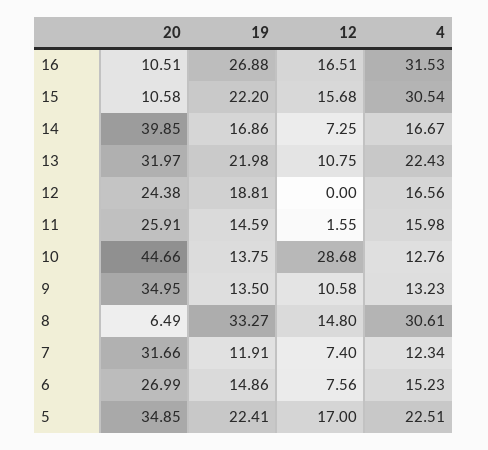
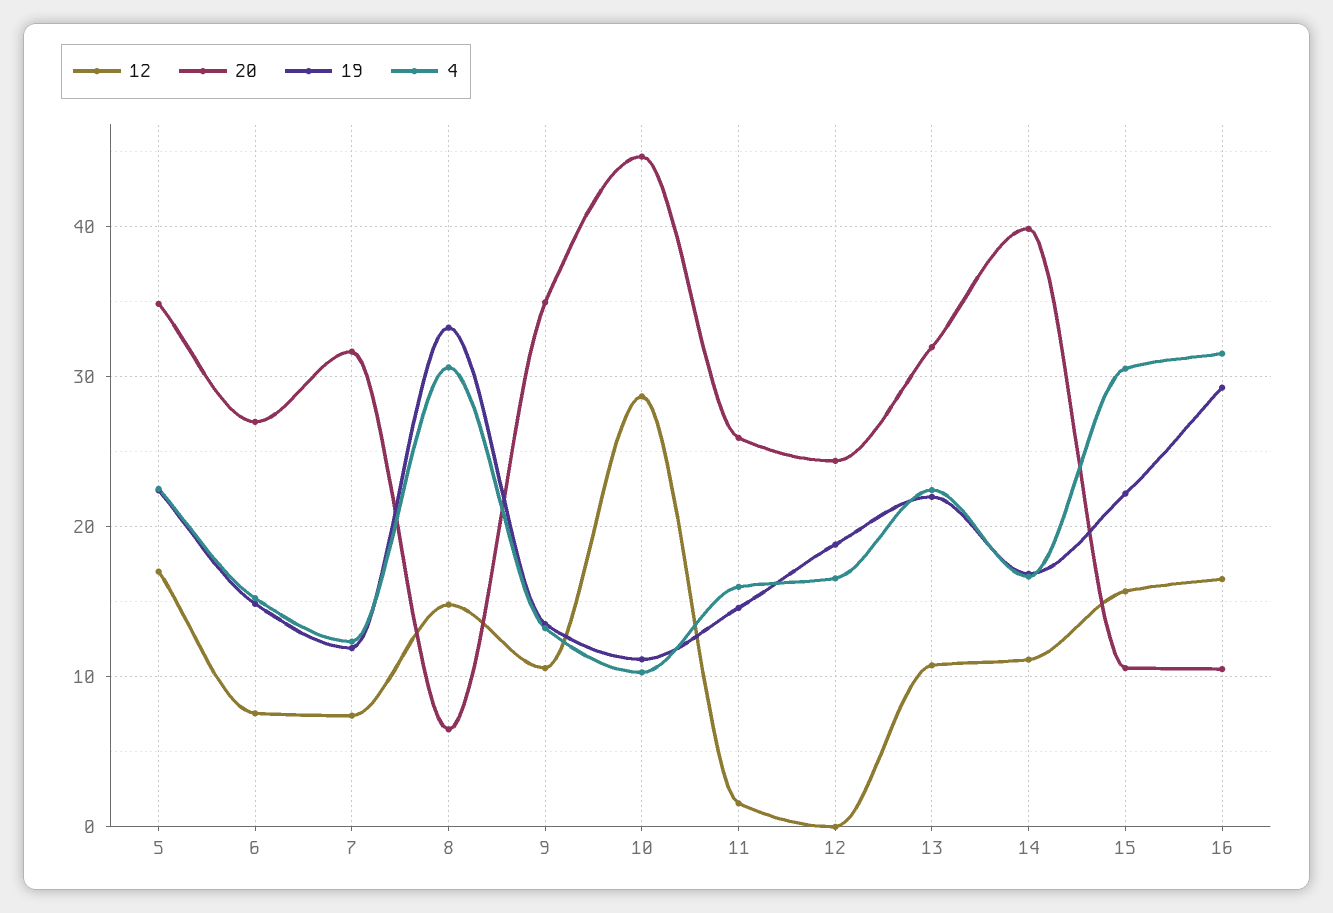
19, 16: 26.88 -> 29
12, 14: 7.25 -> 11
19, 10: 13.75 -> 11
4, 10: 12.76 -> 10

